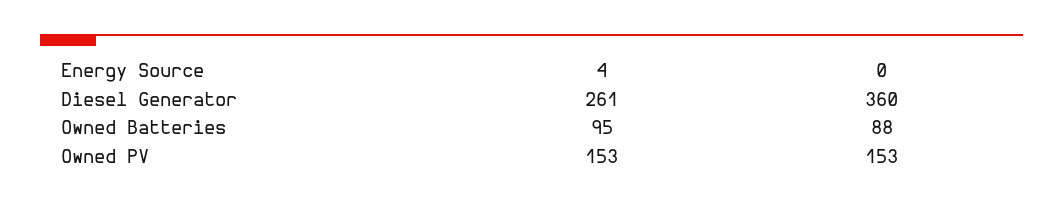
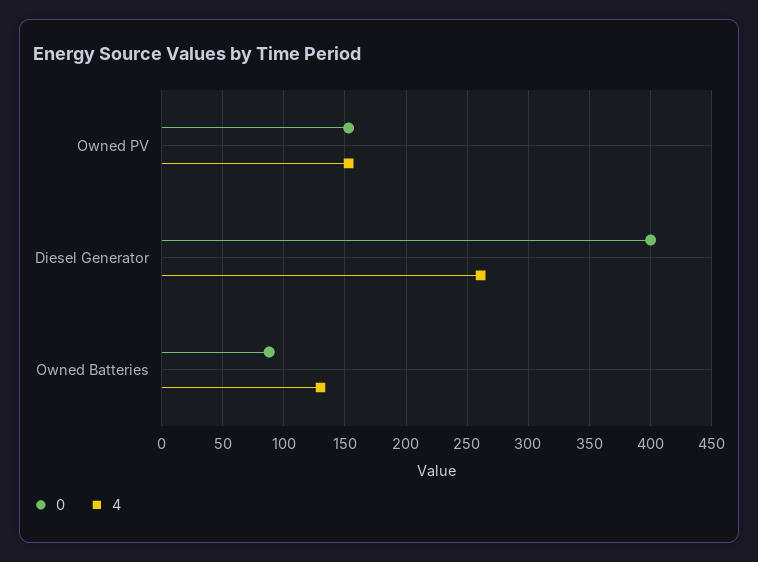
0, Diesel Generator: 360 -> 400
4, Owned Batteries: 95 -> 130

